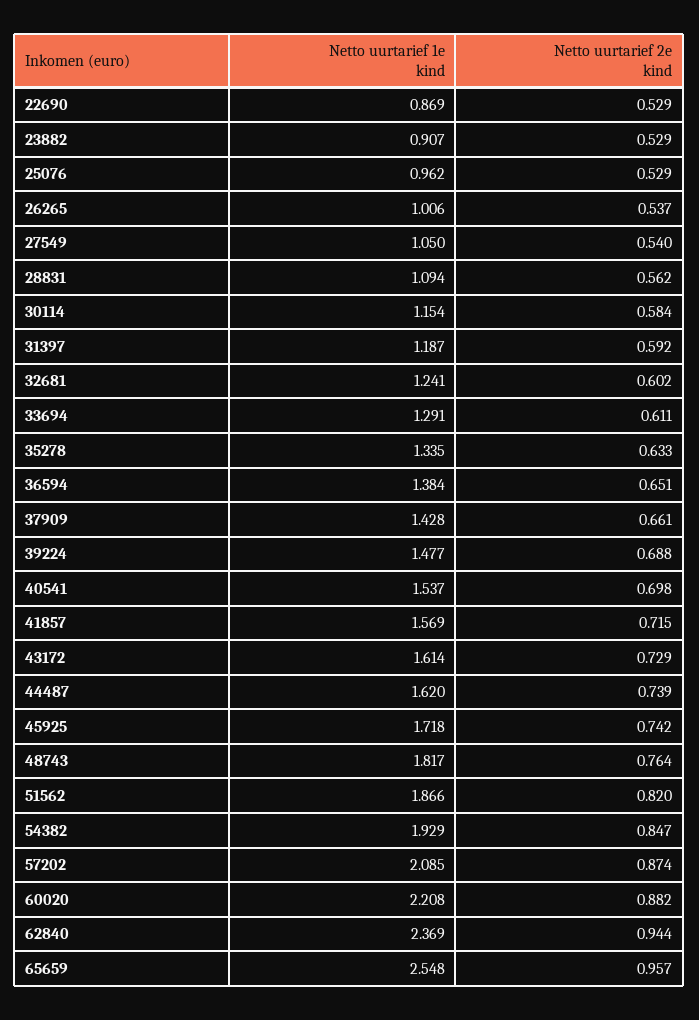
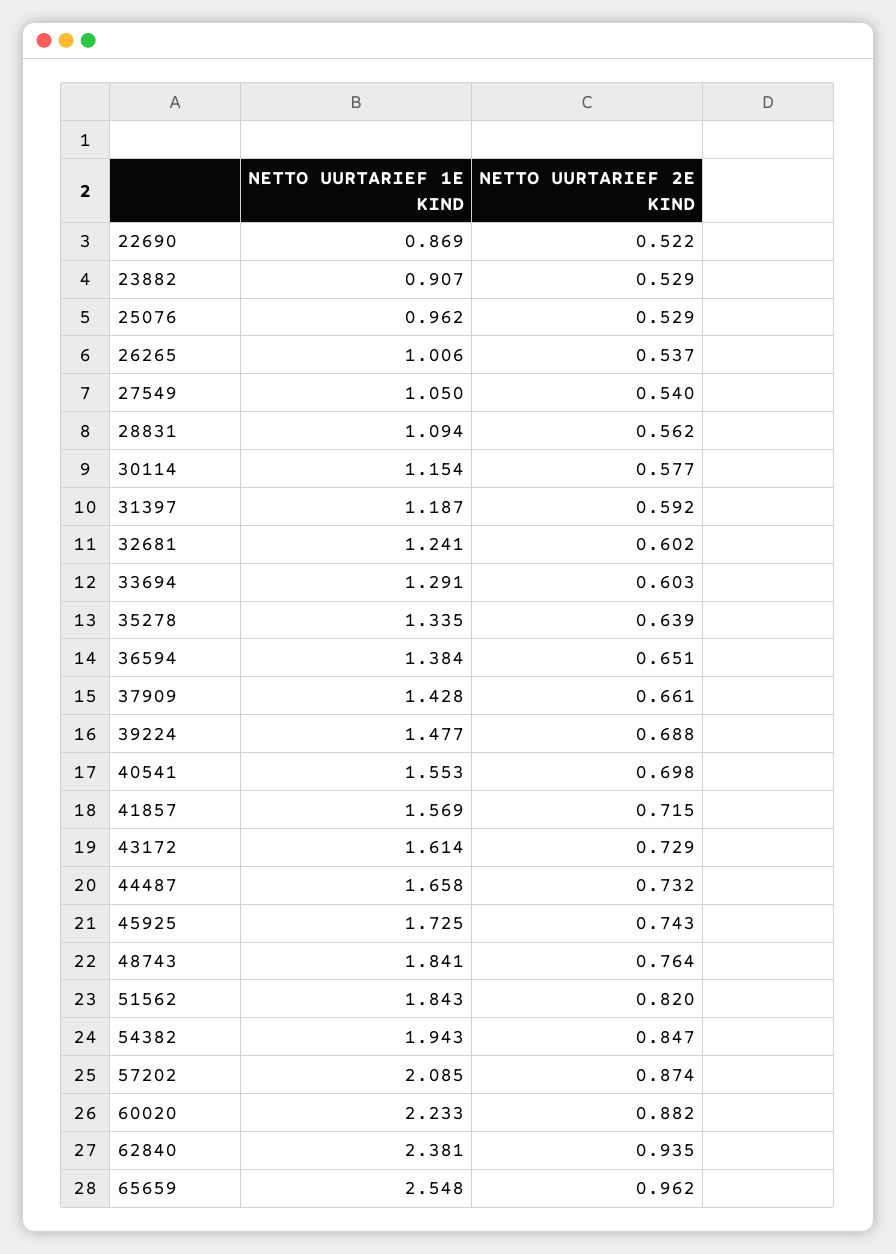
Netto uurtarief 2e kind, 22690: 0.529 -> 0.522
Netto uurtarief 2e kind, 30114: 0.584 -> 0.577
Netto uurtarief 2e kind, 33694: 0.611 -> 0.603
Netto uurtarief 2e kind, 35278: 0.633 -> 0.639
Netto uurtarief 1e kind, 40541: 1.537 -> 1.553
Netto uurtarief 1e kind, 44487: 1.62 -> 1.658
Netto uurtarief 2e kind, 44487: 0.739 -> 0.732
Netto uurtarief 1e kind, 45925: 1.718 -> 1.725
Netto uurtarief 2e kind, 45925: 0.742 -> 0.743
Netto uurtarief 1e kind, 48743: 1.817 -> 1.841
Netto uurtarief 1e kind, 51562: 1.866 -> 1.843
Netto uurtarief 1e kind, 54382: 1.929 -> 1.943
Netto uurtarief 1e kind, 60020: 2.208 -> 2.233
Netto uurtarief 1e kind, 62840: 2.369 -> 2.381
Netto uurtarief 2e kind, 62840: 0.944 -> 0.935
Netto uurtarief 2e kind, 65659: 0.957 -> 0.962

